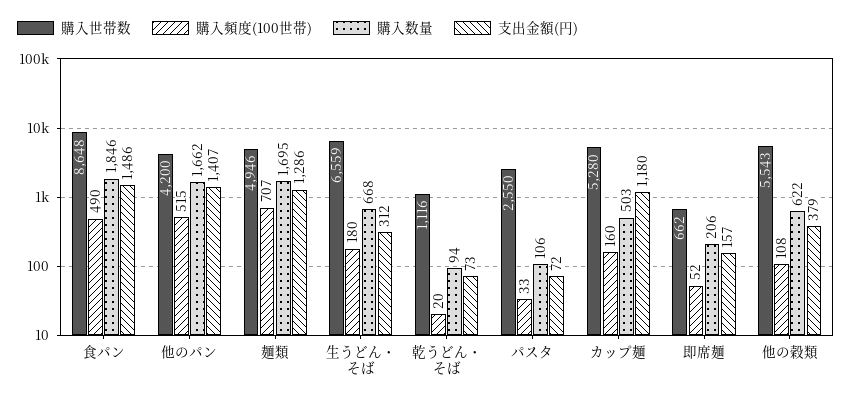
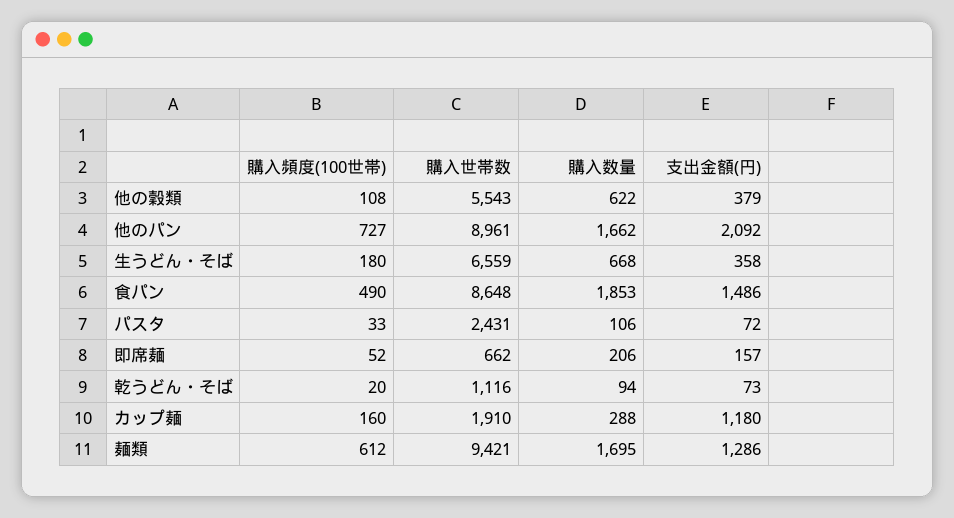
購入数量, 食パン: 1846 -> 1853
購入世帯数, 他のパン: 4200 -> 8961
購入頻度(100世帯), 他のパン: 515 -> 727
支出金額(円), 他のパン: 1407 -> 2092
購入世帯数, 麺類: 4946 -> 9421
購入頻度(100世帯), 麺類: 707 -> 612
支出金額(円), 生うどん・そば: 312 -> 358
購入世帯数, パスタ: 2550 -> 2431
購入世帯数, カップ麺: 5280 -> 1910
購入数量, カップ麺: 503 -> 288

